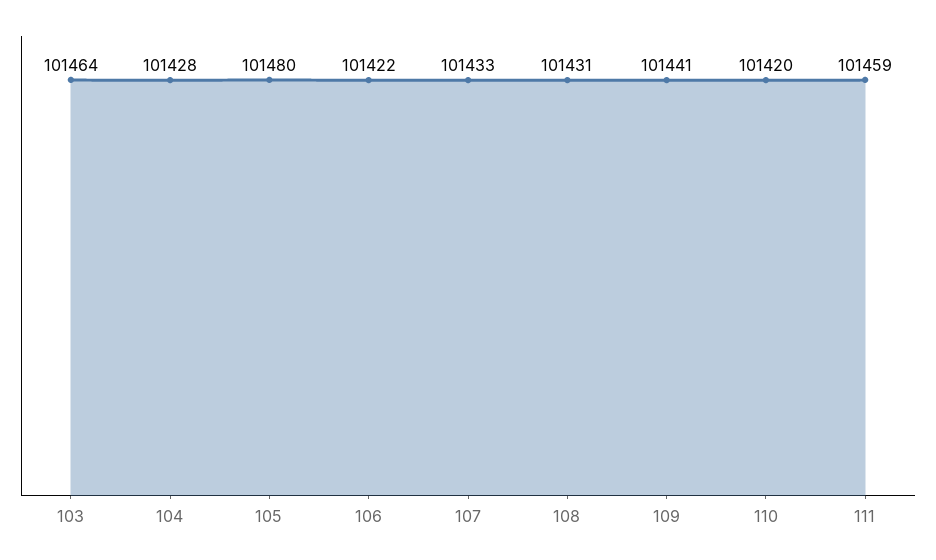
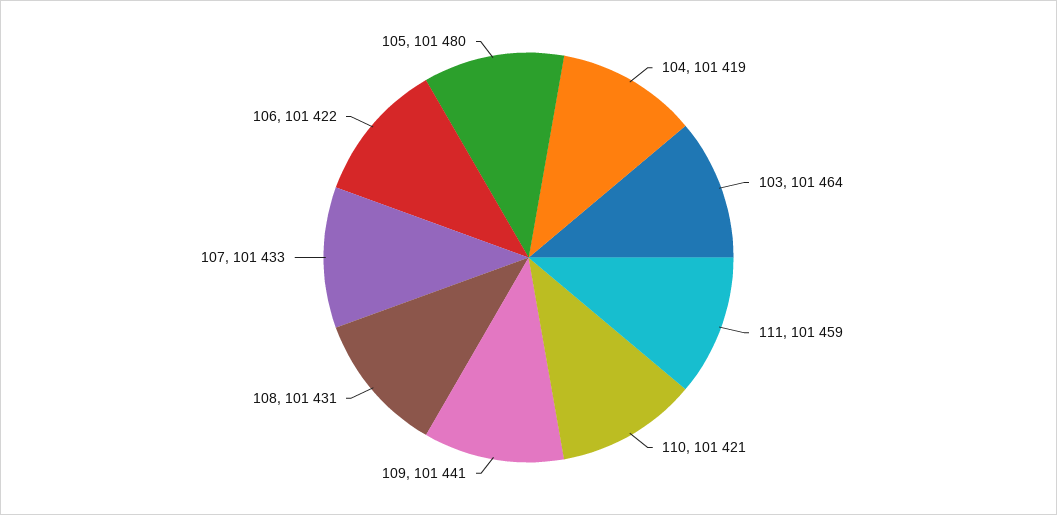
104: 101428 -> 101419
110: 101420 -> 101421

